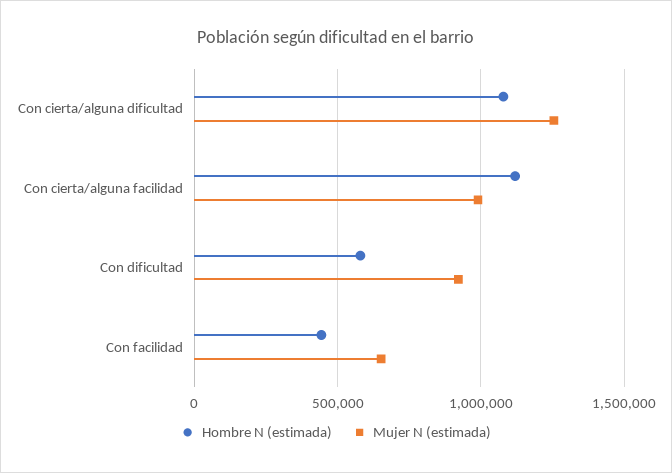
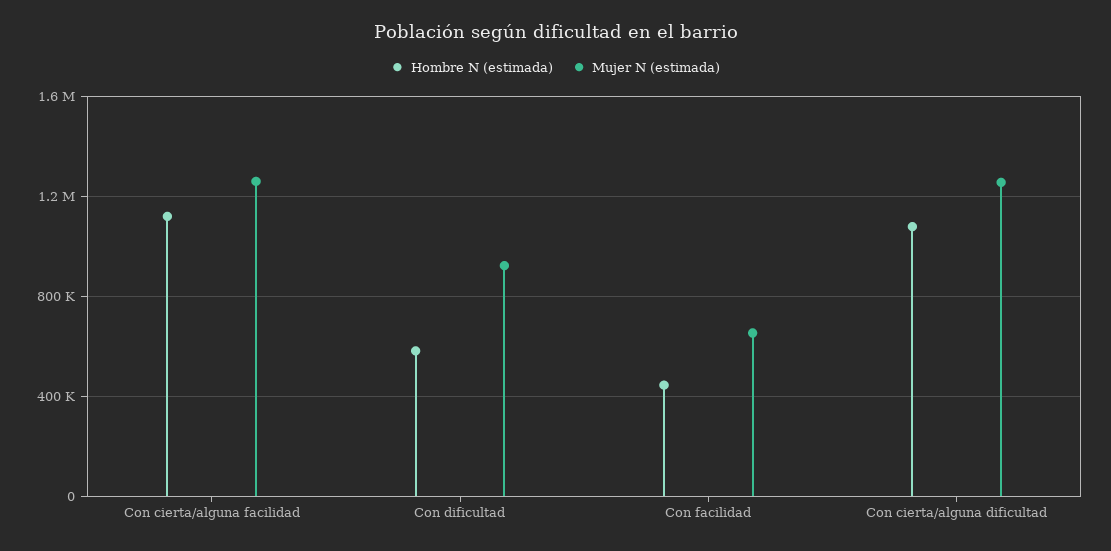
Mujer N (estimada), Con cierta/alguna facilidad: 1000000 -> 1250000

